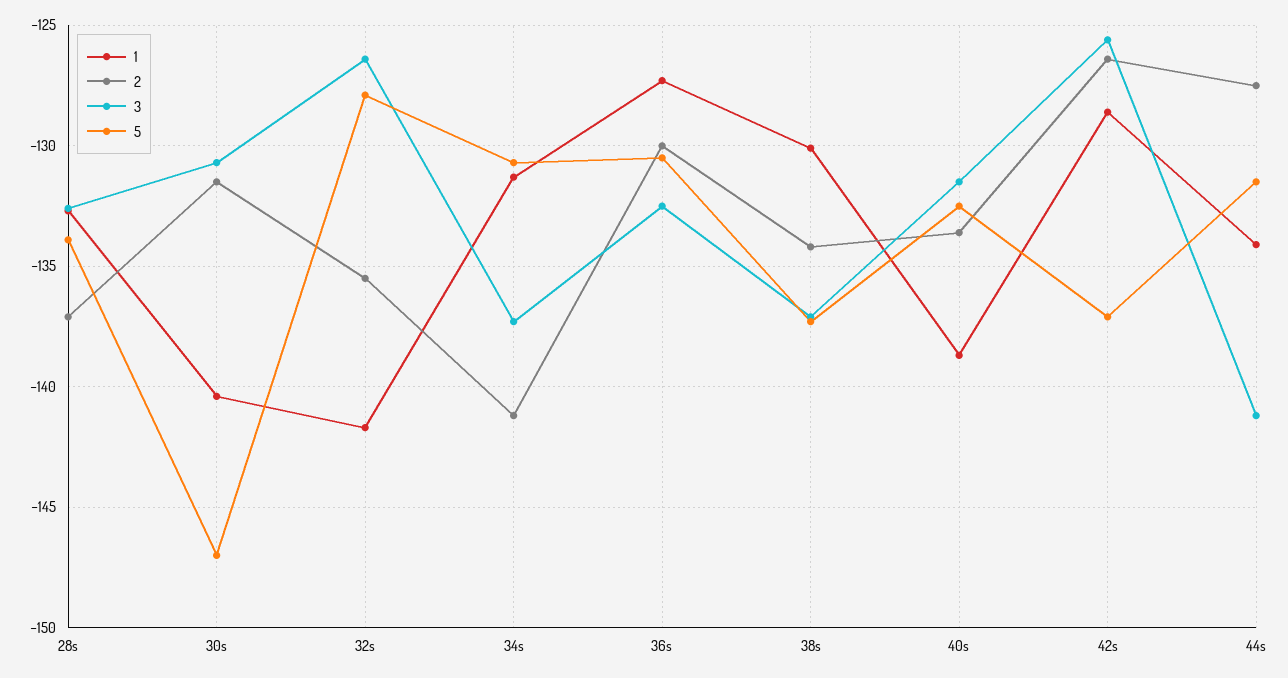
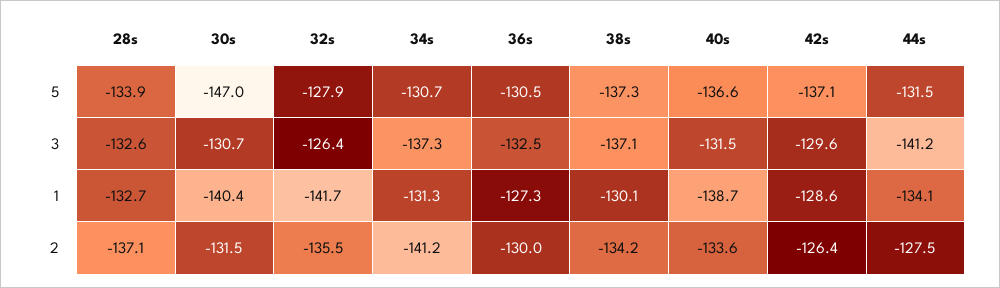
5, 40s: -132.5 -> -136.6
3, 42s: -125.5 -> -129.6

